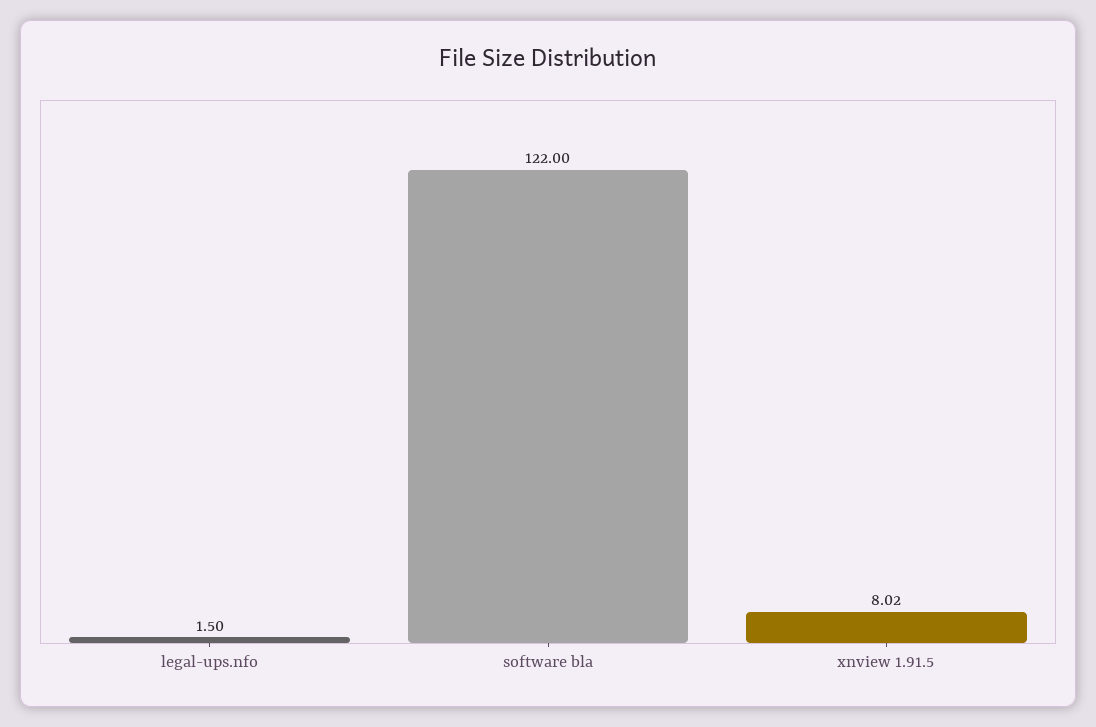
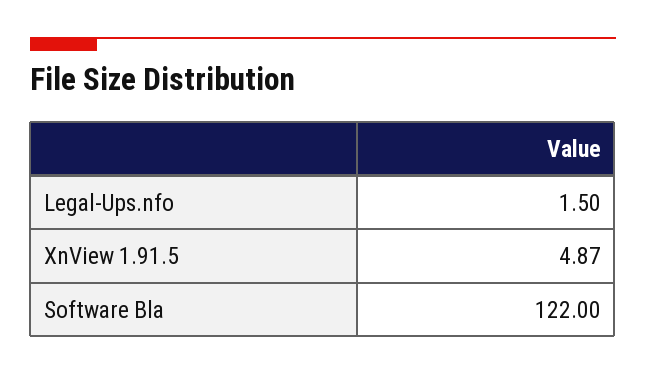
xnview 1.91.5: 8.02 -> 4.87

